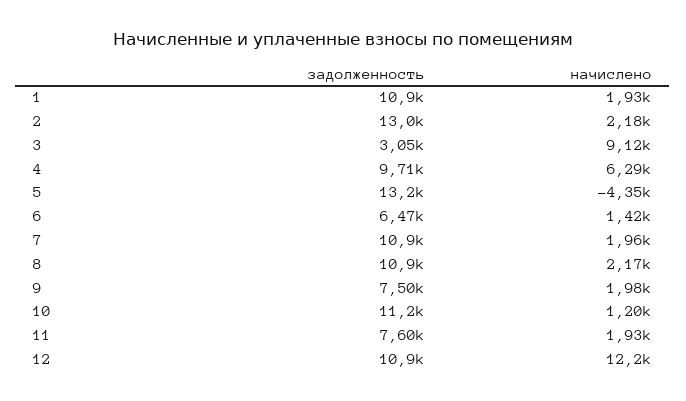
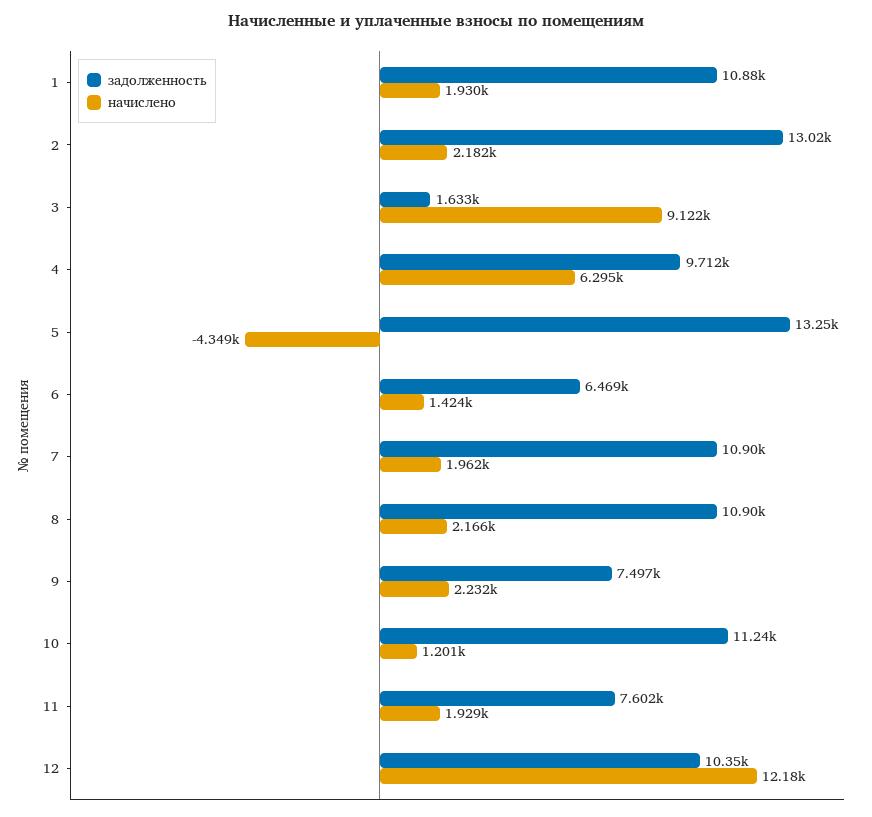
задолженность, 3: 3050 -> 1633
начислено, 9: 1980 -> 2232
задолженность, 12: 10900 -> 10350

